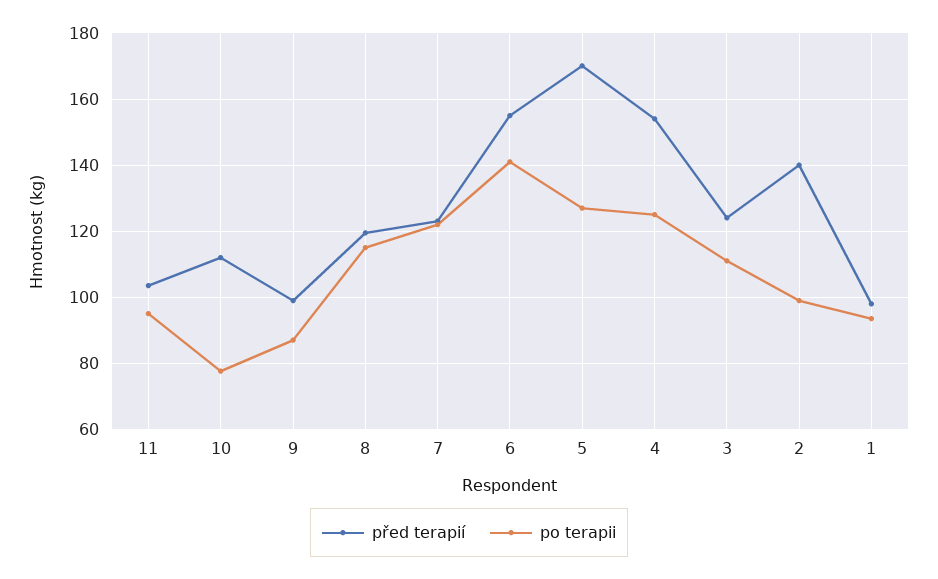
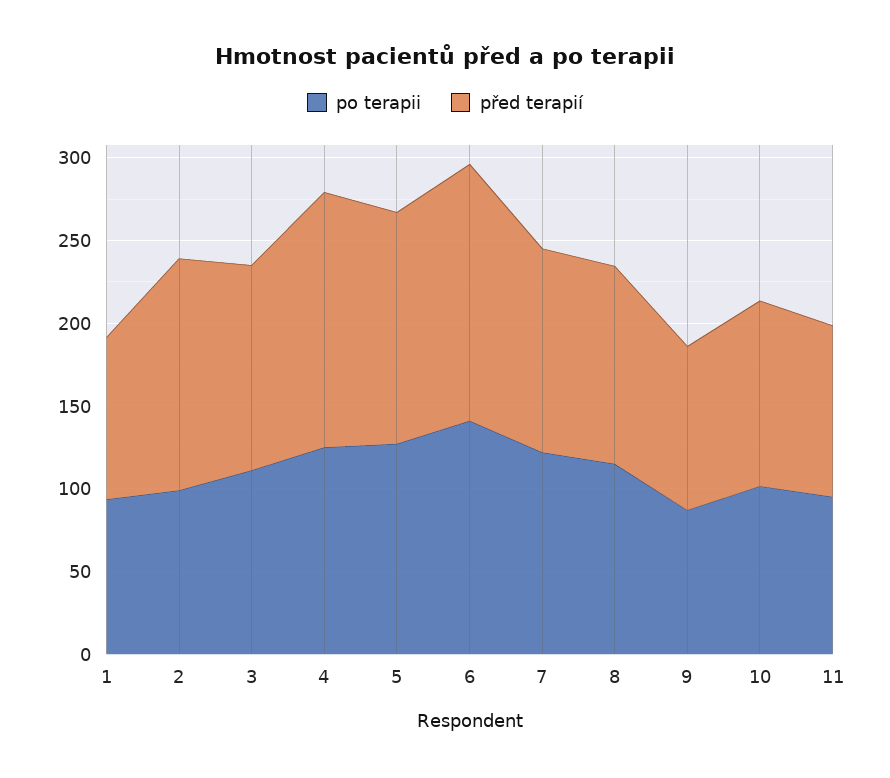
po terapii, 10: 78 -> 100
před terapií, 5: 170 -> 140

